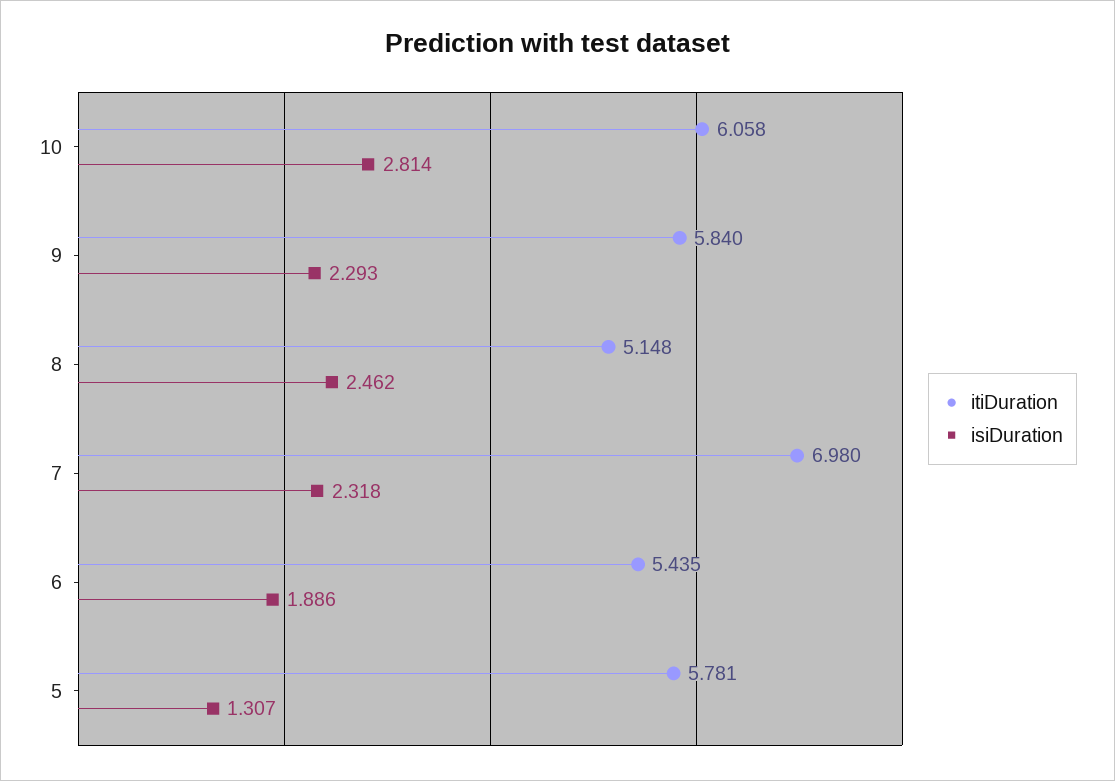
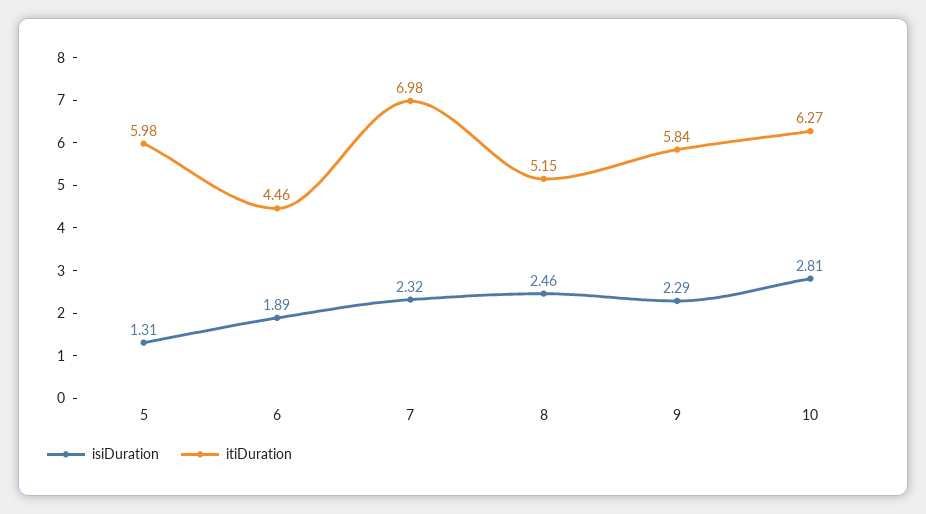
itiDuration, 10: 6.058 -> 6.27
itiDuration, 6: 5.435 -> 4.46
itiDuration, 5: 5.781 -> 5.98

